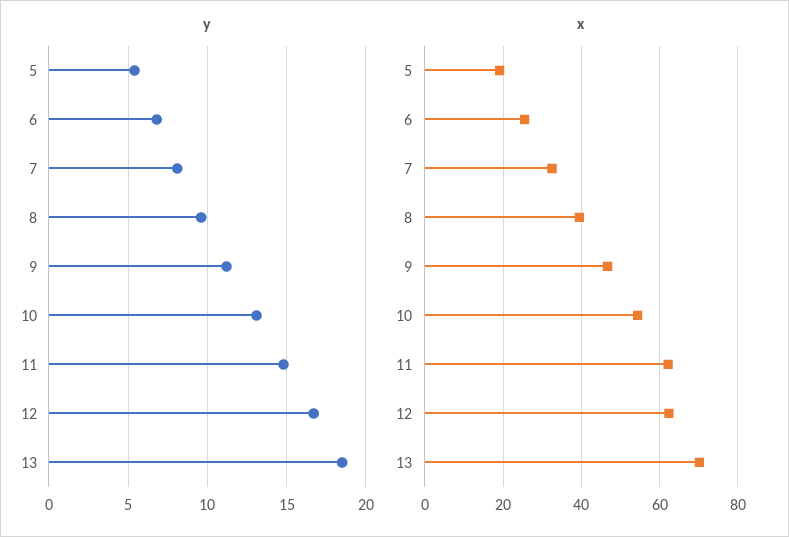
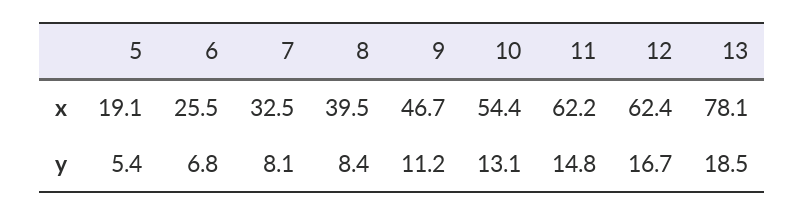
y, 8: 9.5 -> 8.4
x, 13: 70 -> 78.1

